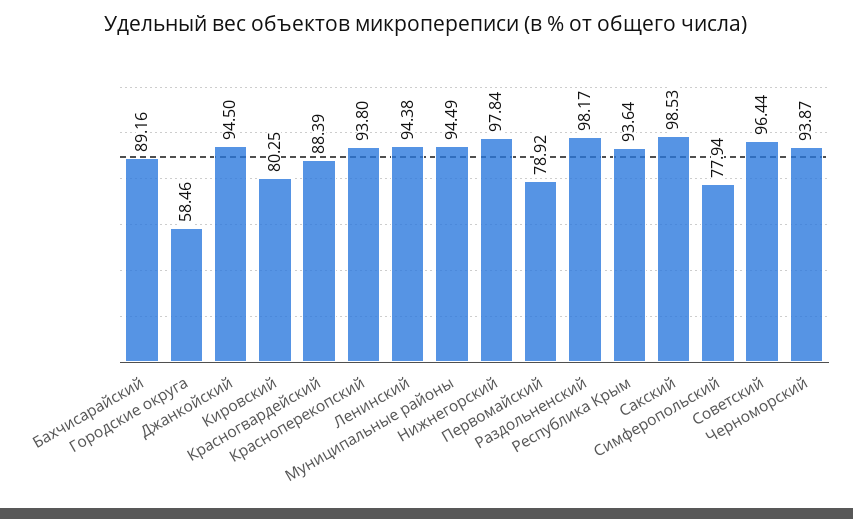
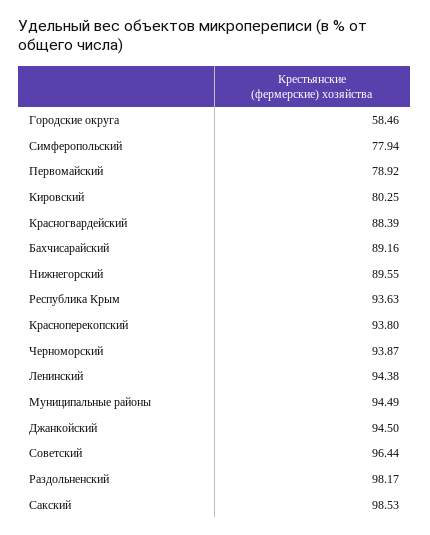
Нижнегорский: 97.84 -> 89.55
Республика Крым: 93.64 -> 93.63

